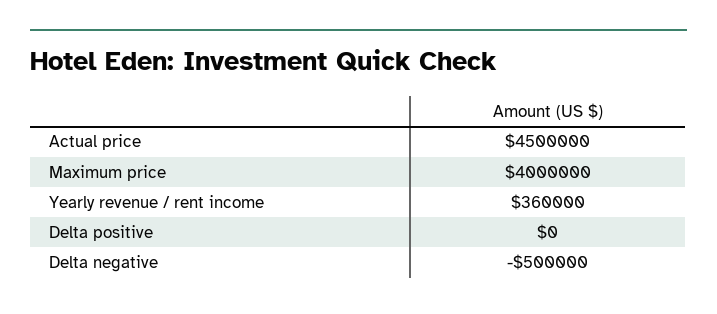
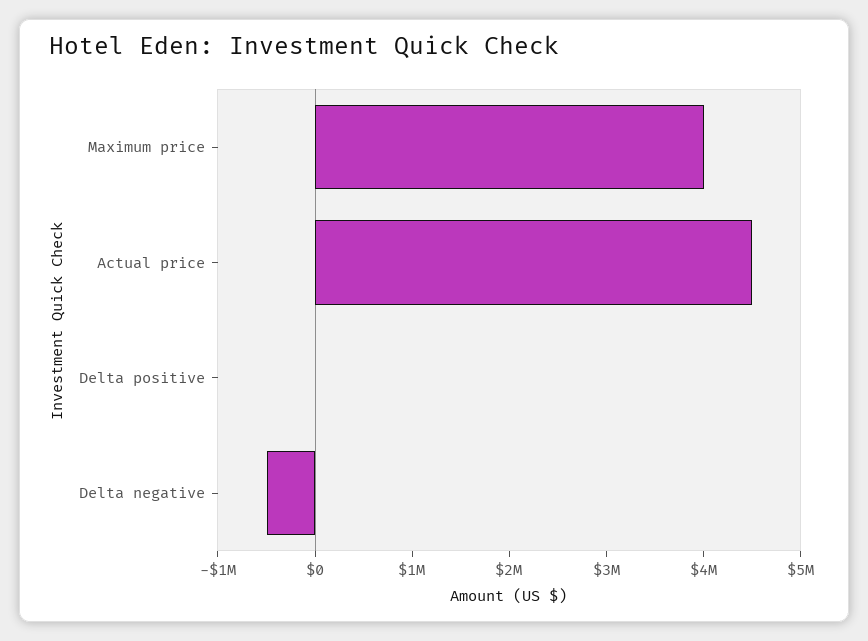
Yearly revenue / rent income: 360000 -> none

